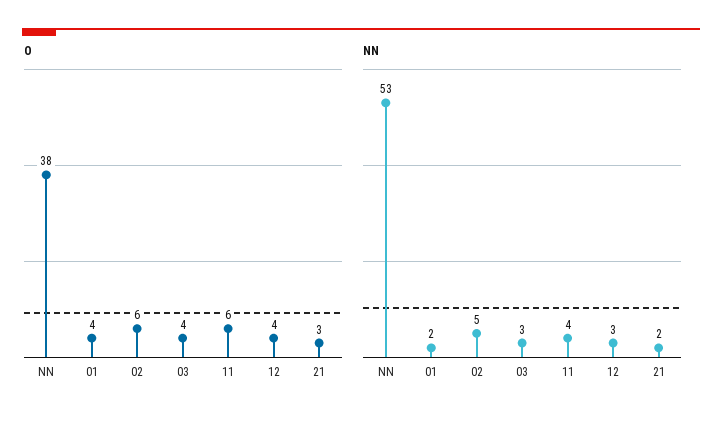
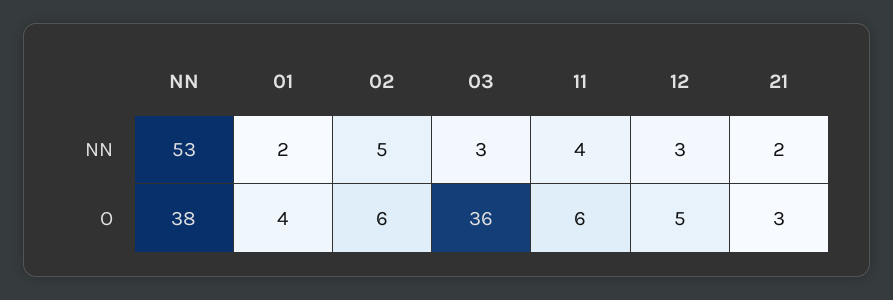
O, 03: 4 -> 36
O, 12: 4 -> 5

